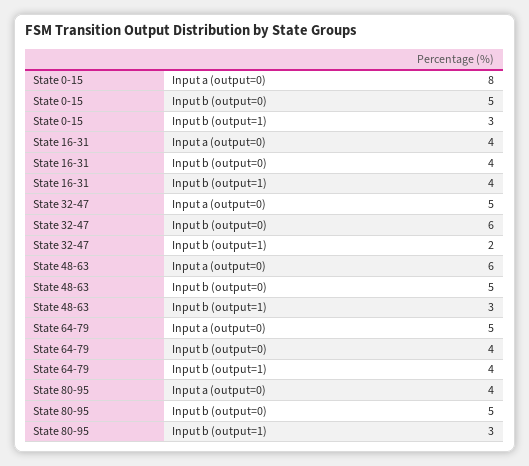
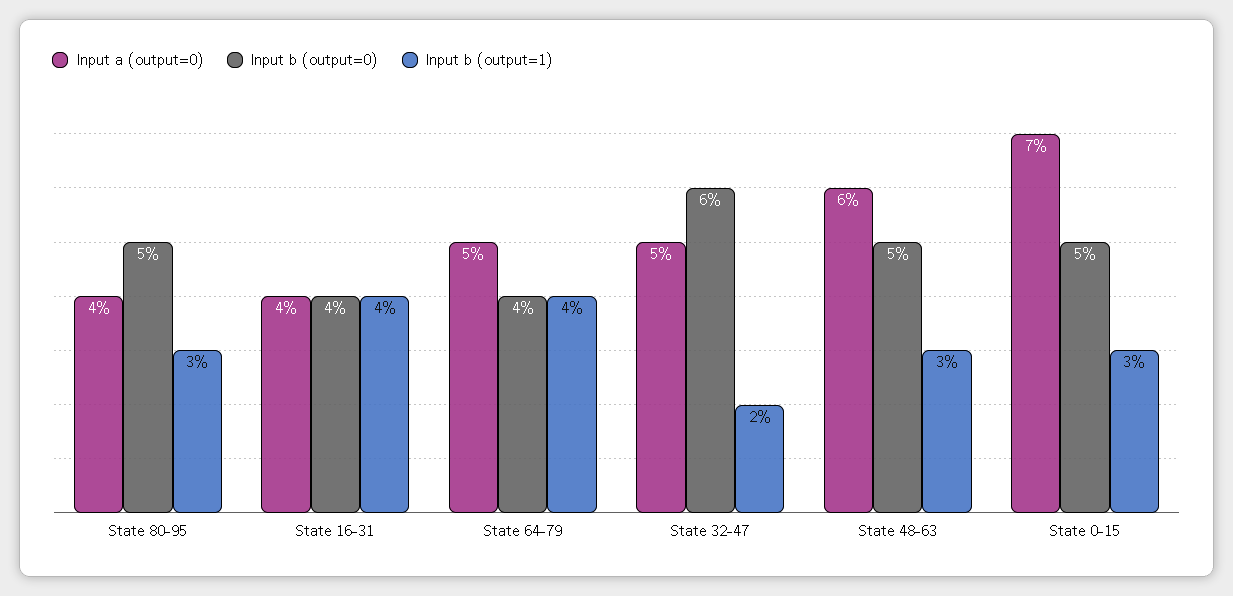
Input a (output=0), State 0-15: 8 -> 7

